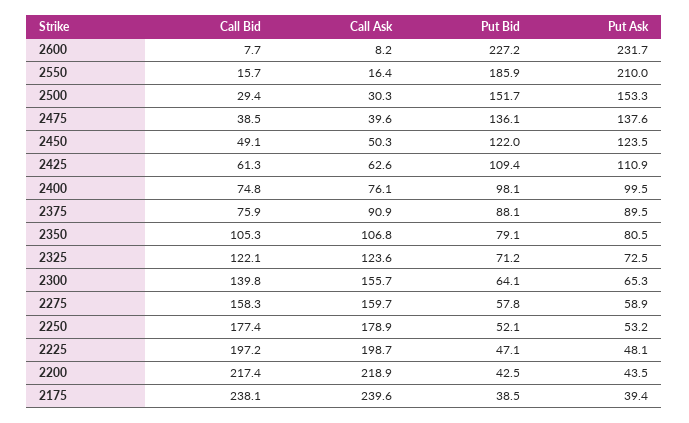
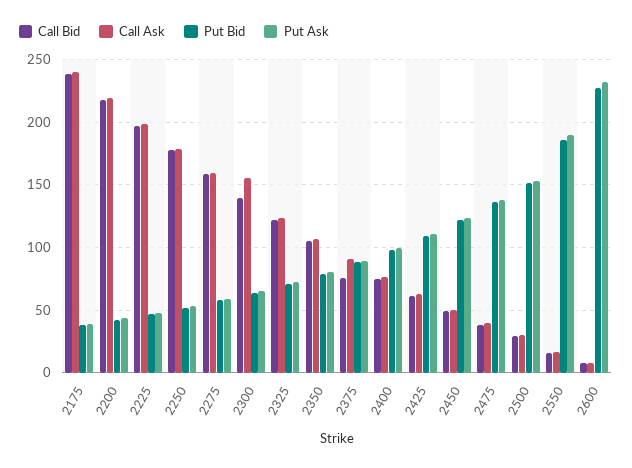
Put Ask, 2550: 210 -> 190

